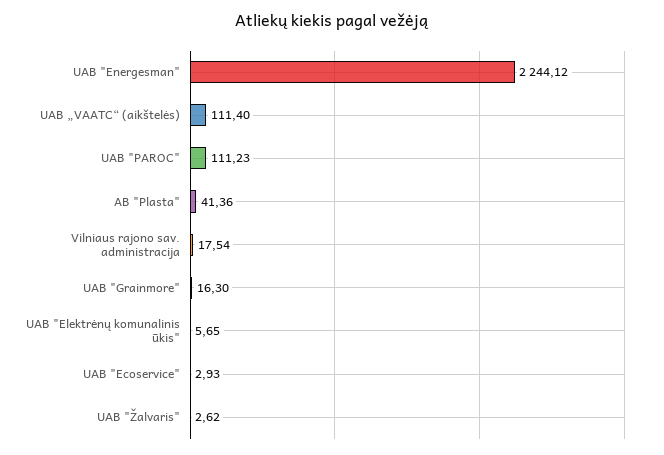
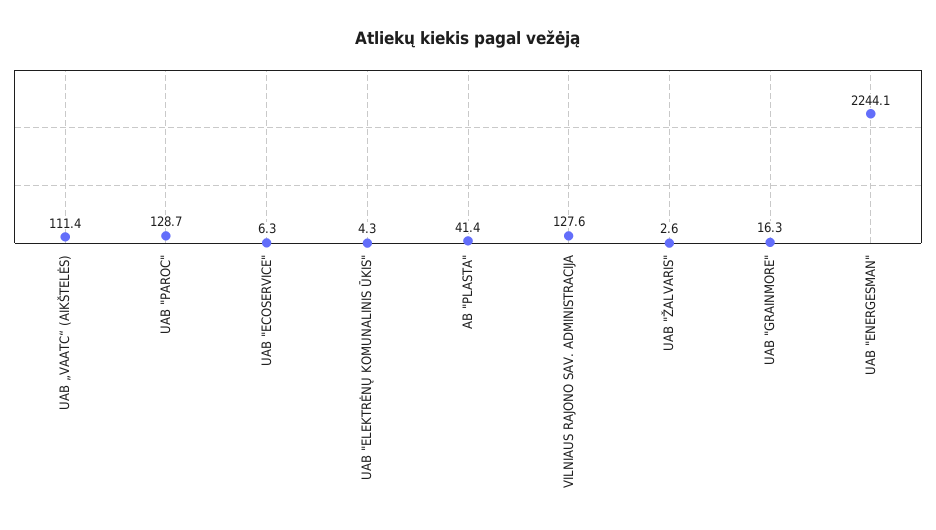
UAB "PAROC": 111.23 -> 128.7
Vilniaus rajono sav. administracija: 17.54 -> 127.6
UAB "Elektrėnų komunalinis ūkis": 5.65 -> 4.3
UAB "Ecoservice": 2.93 -> 6.3

